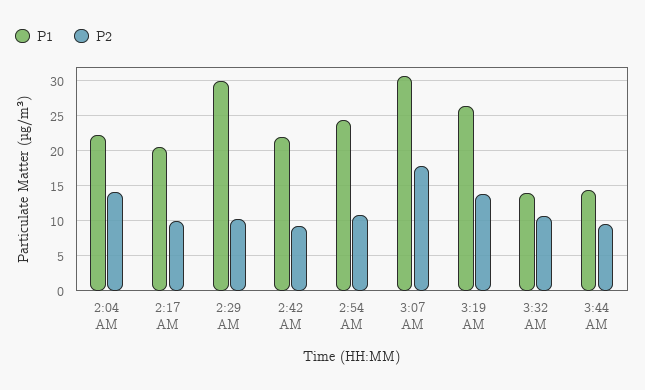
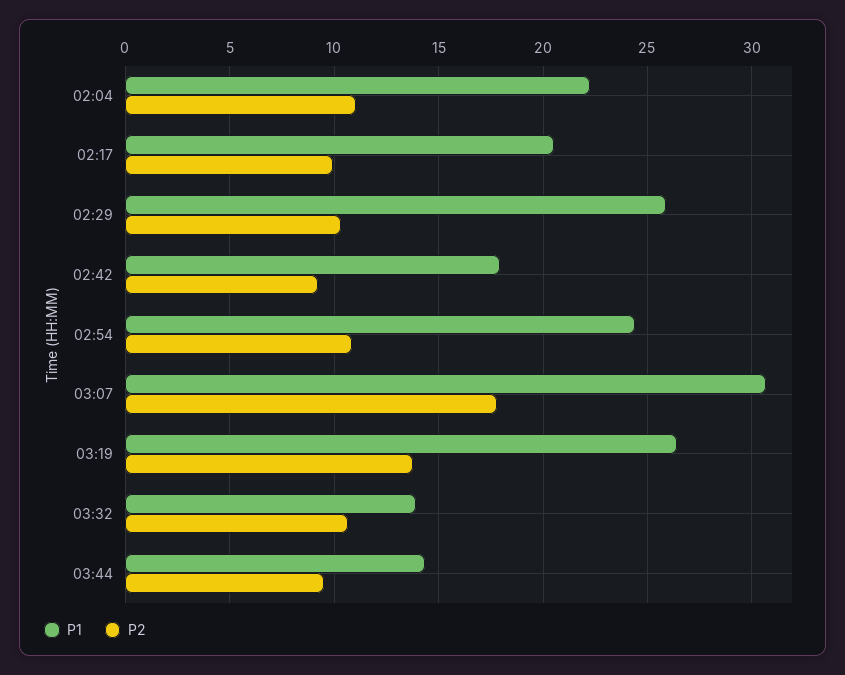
P2, 2:04 AM: 14 -> 11
P1, 2:29 AM: 30 -> 26
P1, 2:42 AM: 22 -> 18

